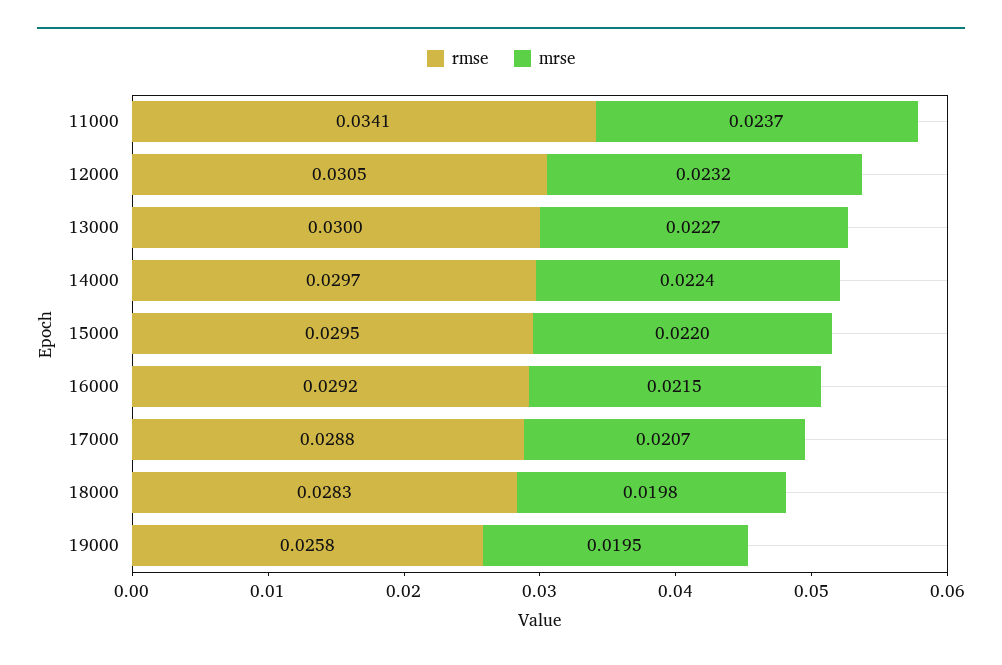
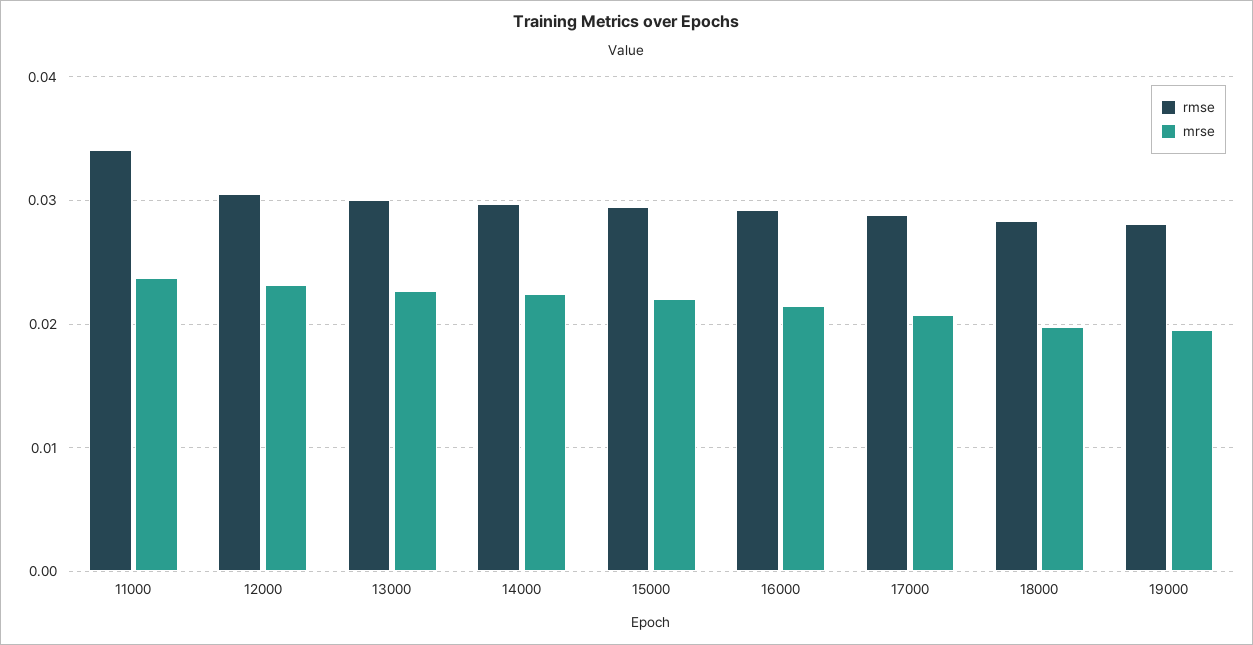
rmse, 19000: 0.0258 -> 0.028

